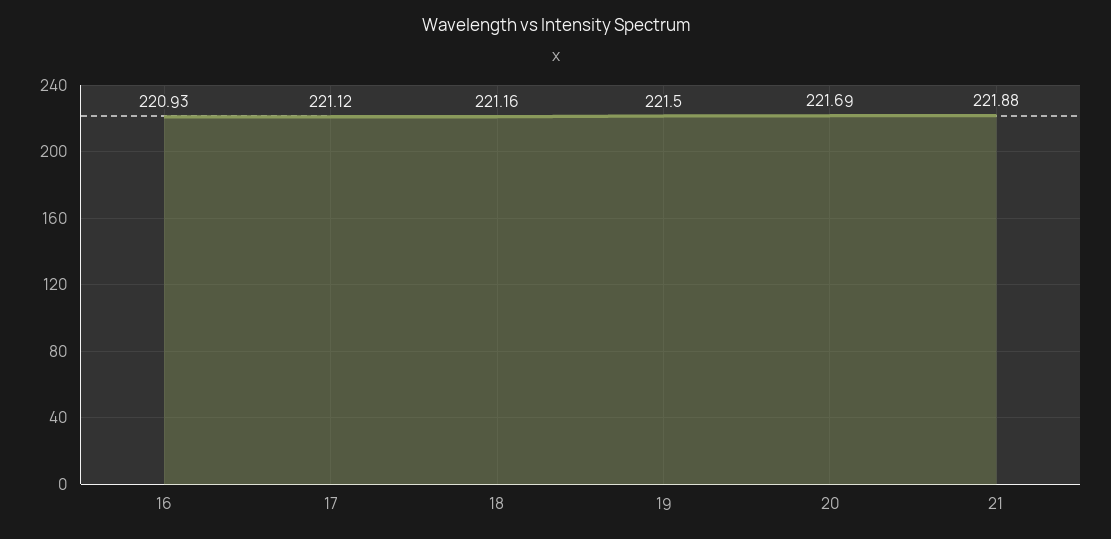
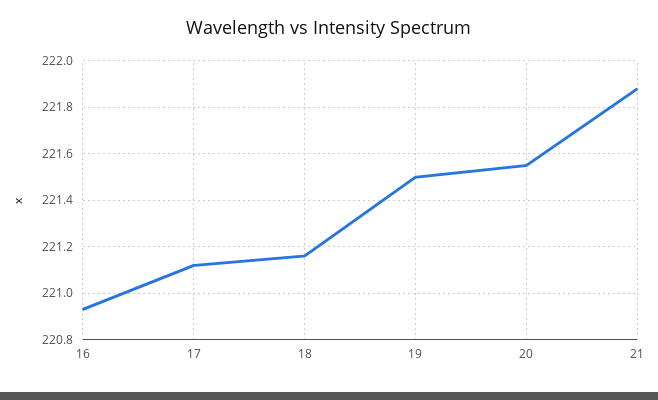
20: 221.69 -> 221.55

